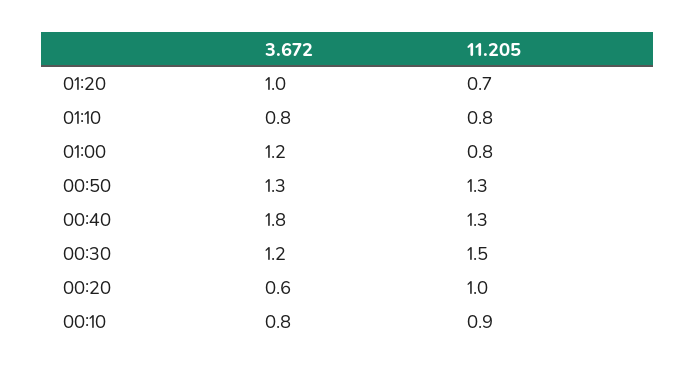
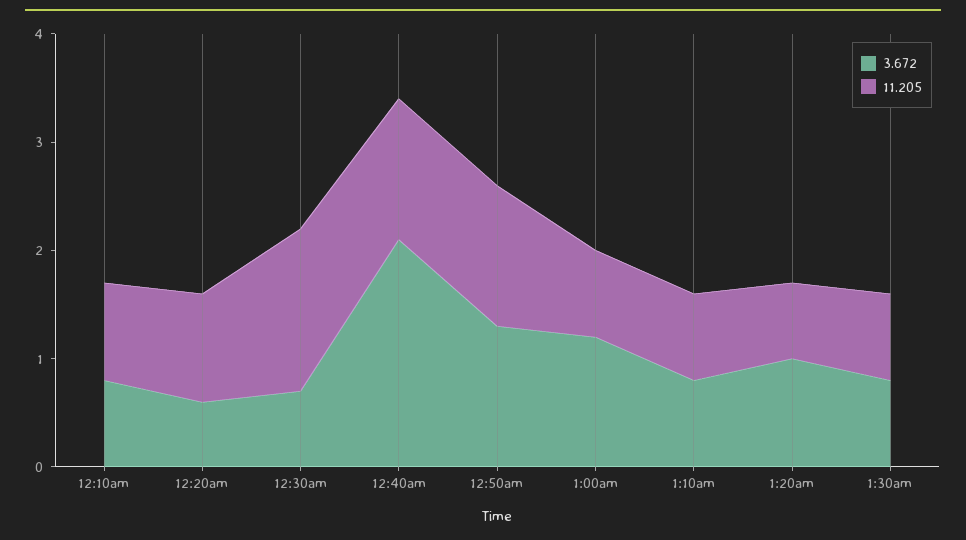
3.672, 00:40: 1.8 -> 2.1
3.672, 00:30: 1.2 -> 0.7
3.672, 1:30am: none -> 0.8
11.205, 1:30am: none -> 0.8

